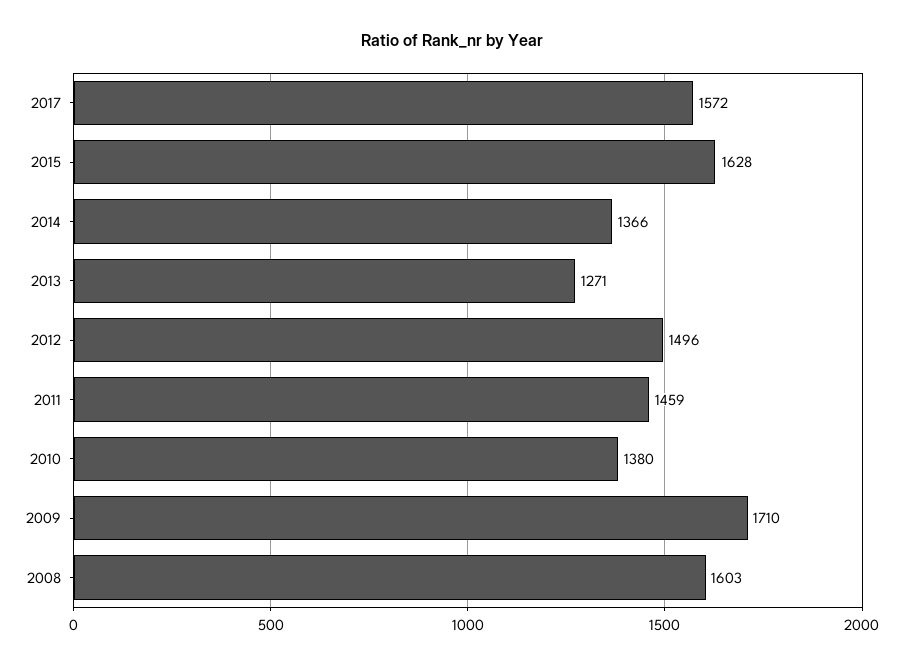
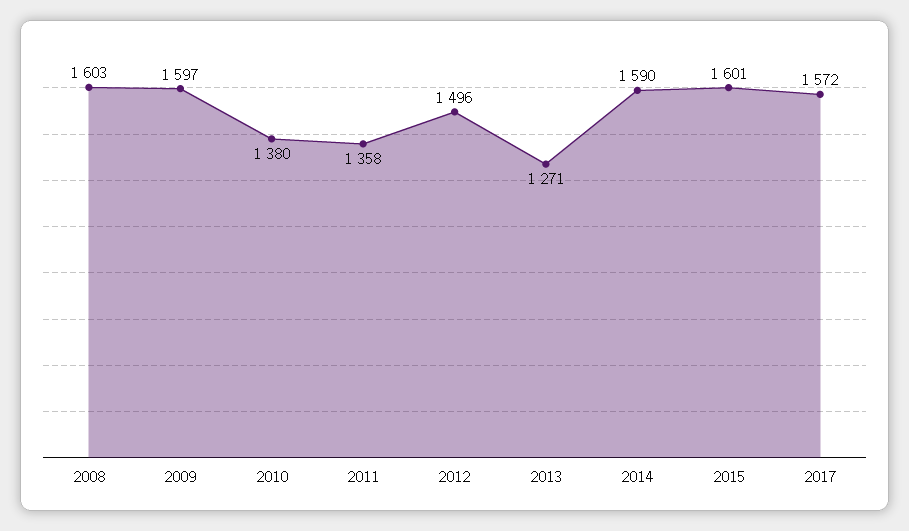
2015: 1628 -> 1601
2014: 1366 -> 1590
2011: 1459 -> 1358
2009: 1710 -> 1597

